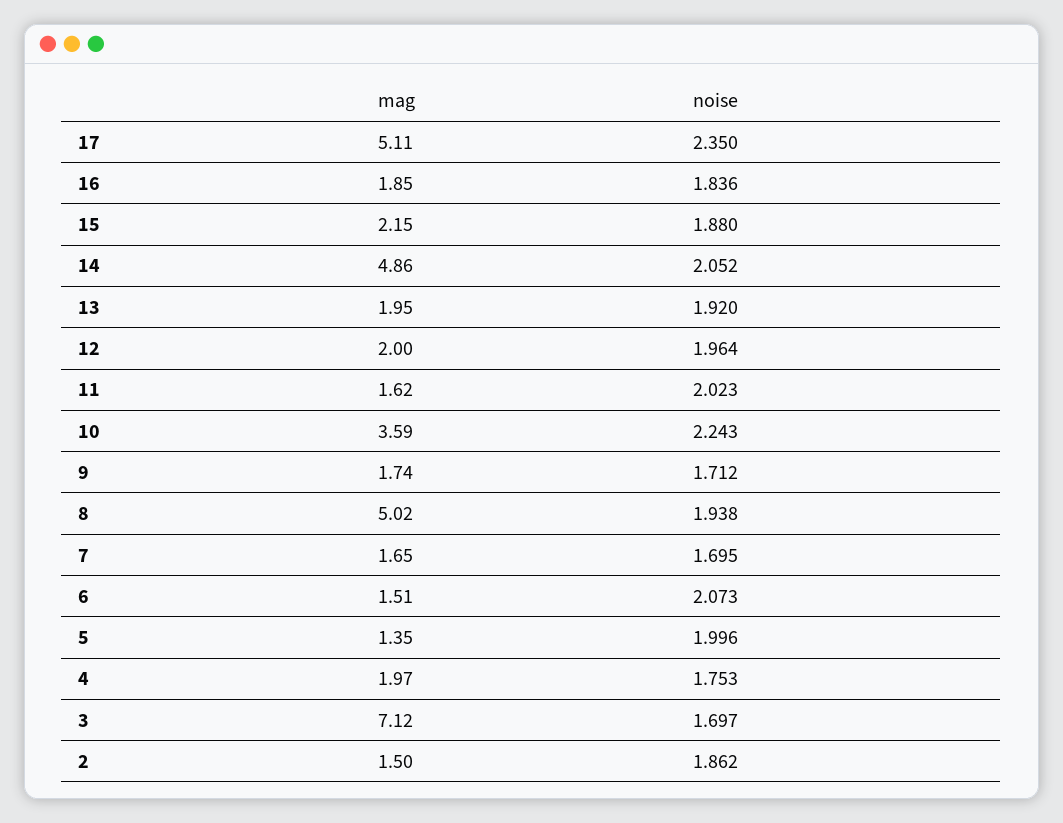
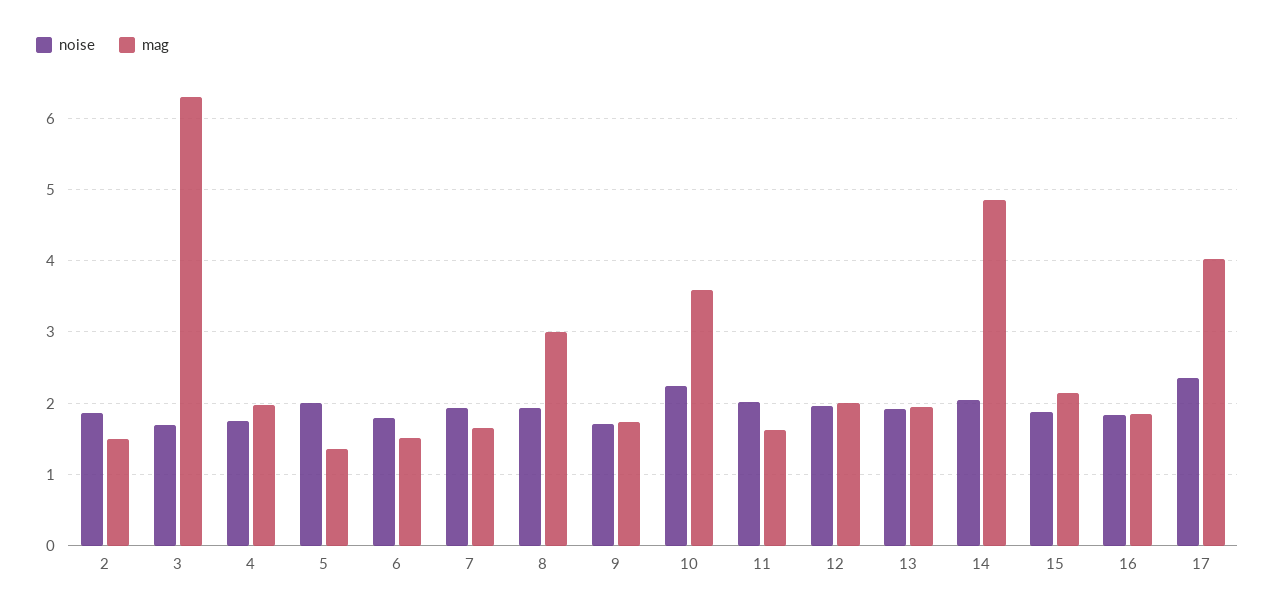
mag, 17: 5.11 -> 4
mag, 8: 5.02 -> 3
noise, 7: 1.695 -> 1.9
noise, 6: 2.073 -> 1.8
mag, 3: 7.12 -> 6.3

